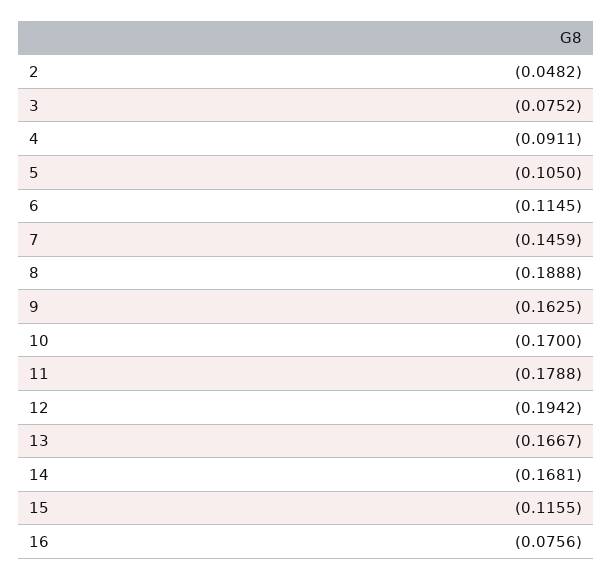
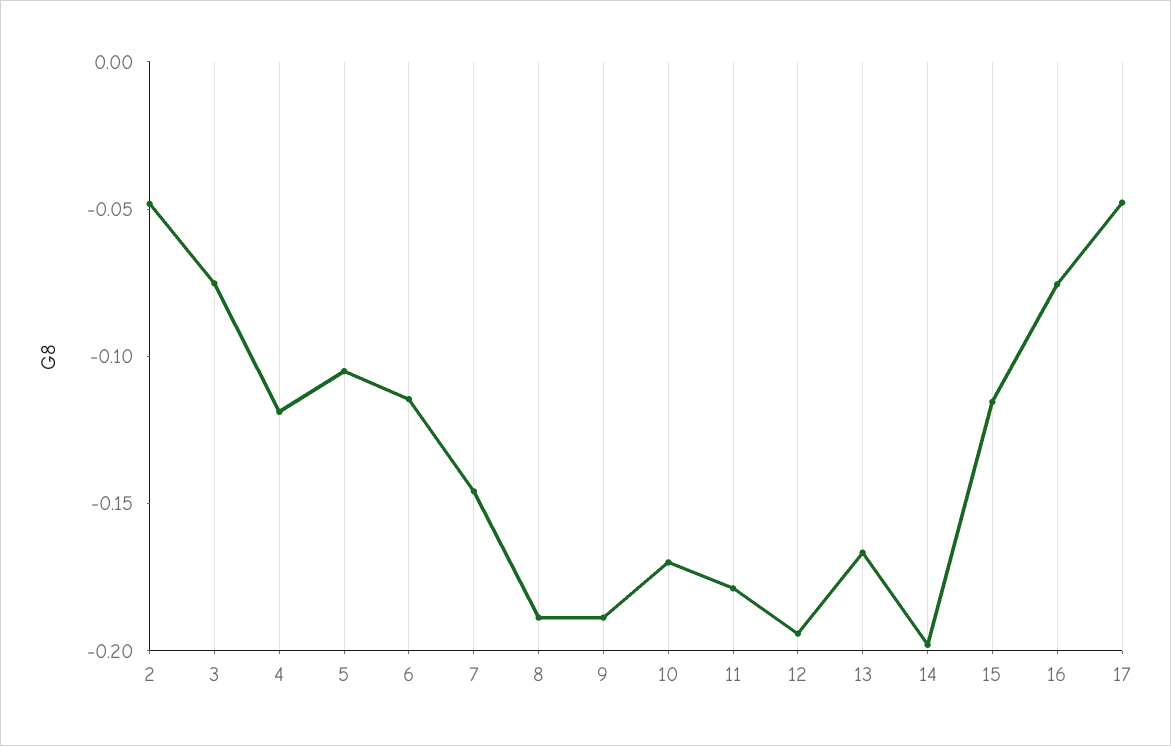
4: -0.0911 -> -0.12
9: -0.1625 -> -0.19
14: -0.1681 -> -0.2
17: none -> -0.05

